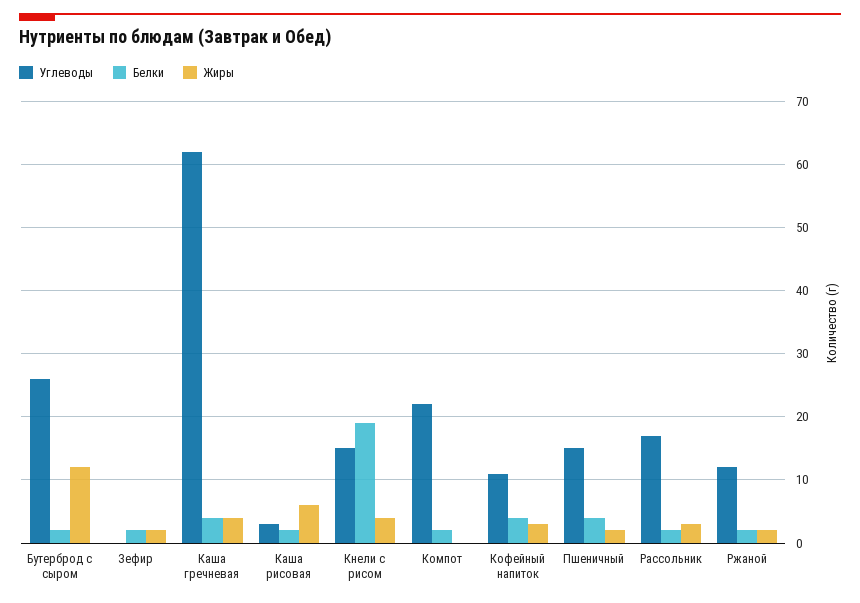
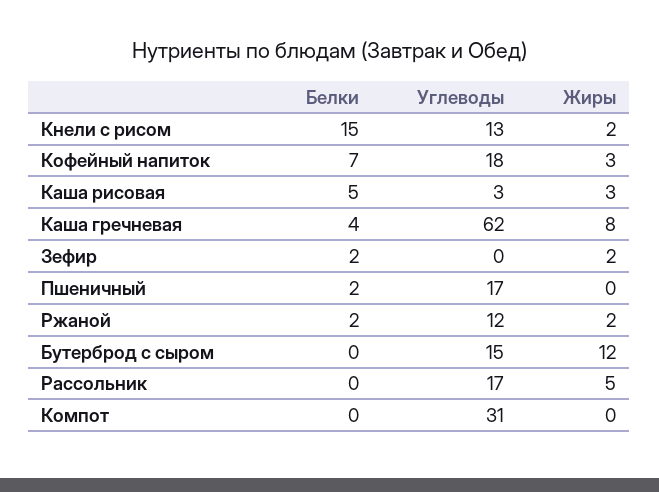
Углеводы, Бутерброд с сыром: 26 -> 15
Белки, Бутерброд с сыром: 2 -> 0
Жиры, Каша гречневая: 4 -> 8
Белки, Каша рисовая: 2 -> 5
Жиры, Каша рисовая: 6 -> 3
Углеводы, Кнели с рисом: 15 -> 13
Белки, Кнели с рисом: 19 -> 15
Жиры, Кнели с рисом: 4 -> 2
Углеводы, Компот: 22 -> 31
Белки, Компот: 2 -> 0
Углеводы, Кофейный напиток: 11 -> 18
Белки, Кофейный напиток: 4 -> 7
Углеводы, Пшеничный: 15 -> 17
Белки, Пшеничный: 4 -> 2
Жиры, Пшеничный: 2 -> 0
Белки, Рассольник: 2 -> 0
Жиры, Рассольник: 3 -> 5

